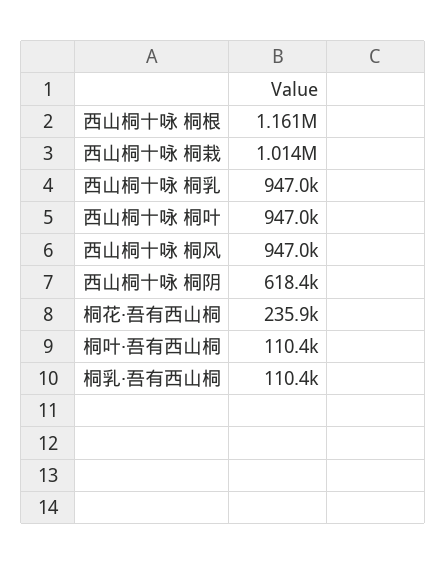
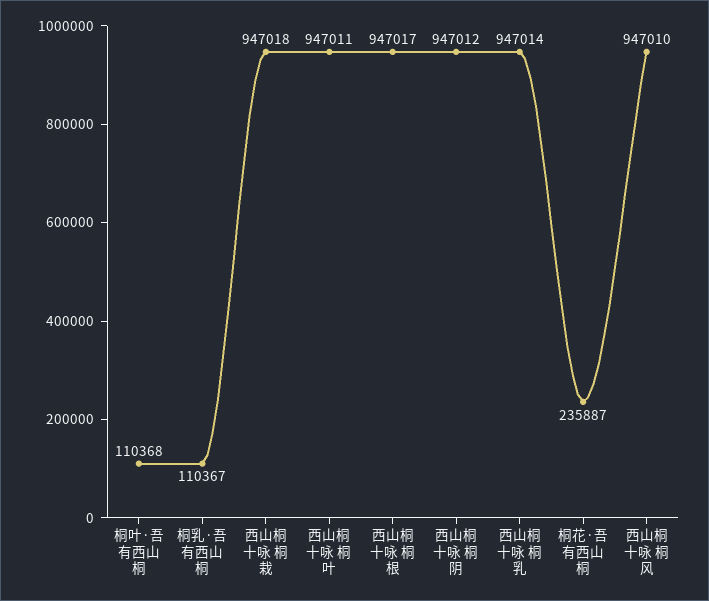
西山桐十咏 桐根: 1161000 -> 947017
西山桐十咏 桐栽: 1014000 -> 947018
西山桐十咏 桐阴: 618400 -> 947012

